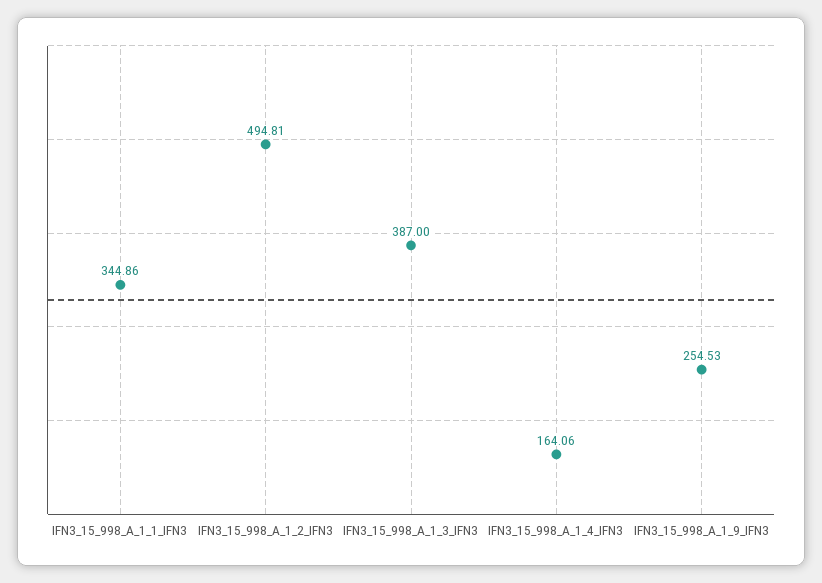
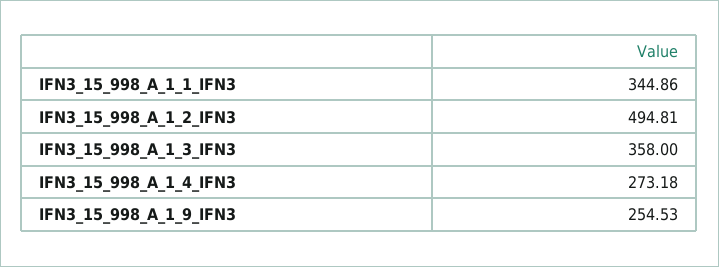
IFN3_15_998_A_1_3_IFN3: 387 -> 358
IFN3_15_998_A_1_4_IFN3: 164.06 -> 273.18

